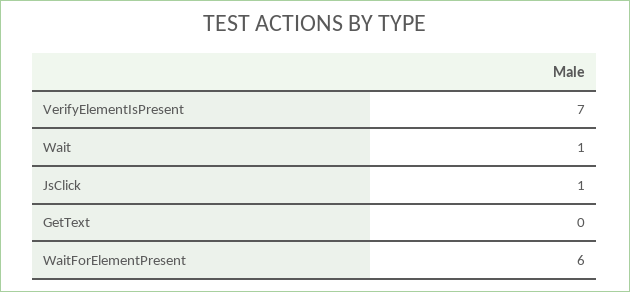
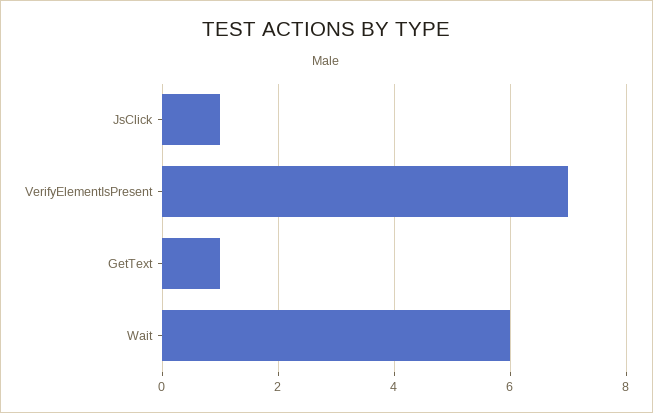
Wait: 1 -> 6
GetText: 0 -> 1
WaitForElementPresent: 6 -> none

